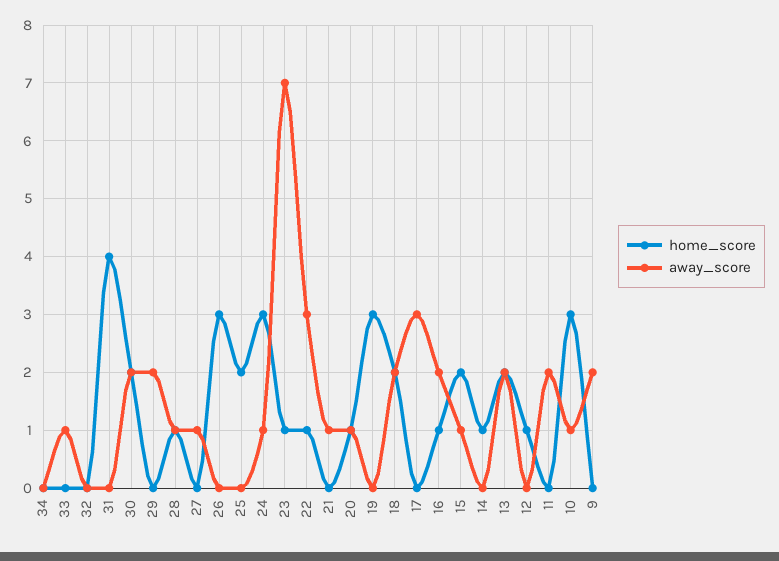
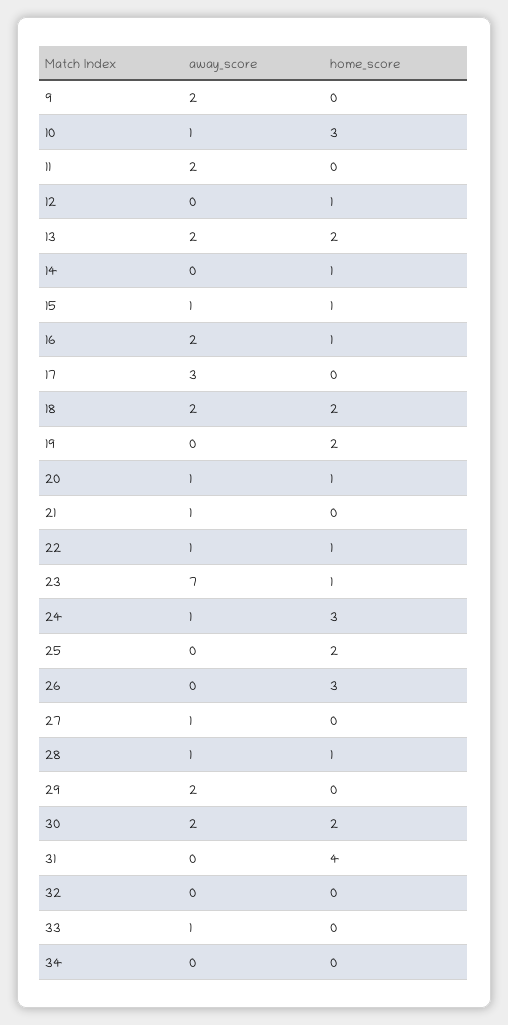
away_score, 22: 3 -> 1
home_score, 19: 3 -> 2
home_score, 15: 2 -> 1

